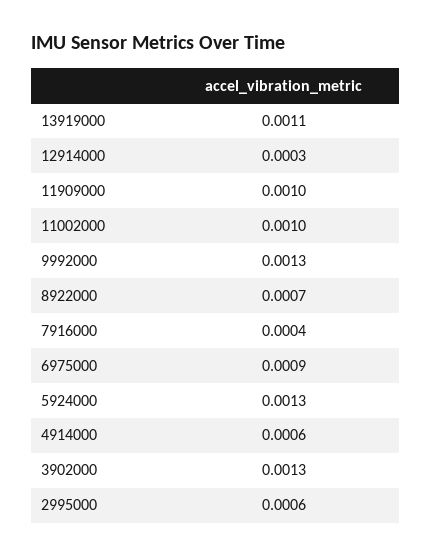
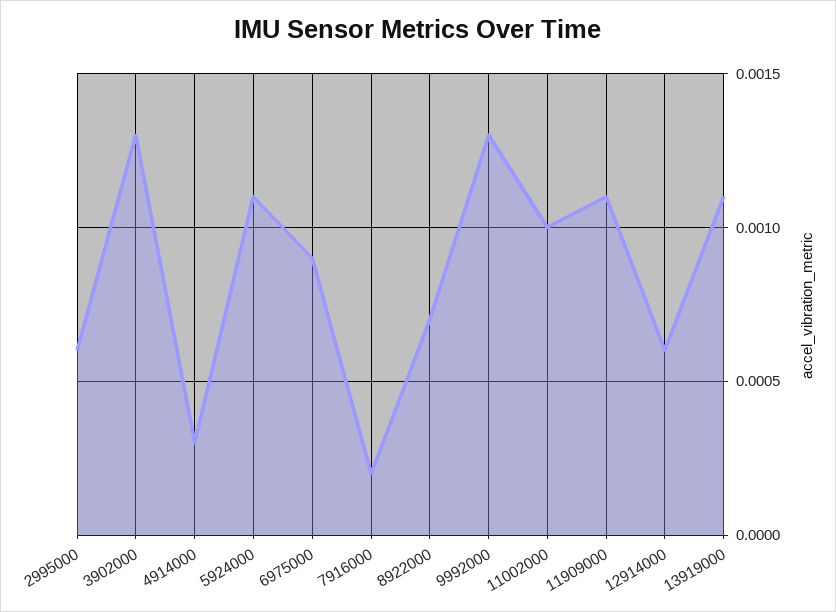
12914000: 0.0003 -> 0.0006
11909000: 0.001 -> 0.0011
7916000: 0.0004 -> 0.0002
5924000: 0.0013 -> 0.0011
4914000: 0.0006 -> 0.0003

